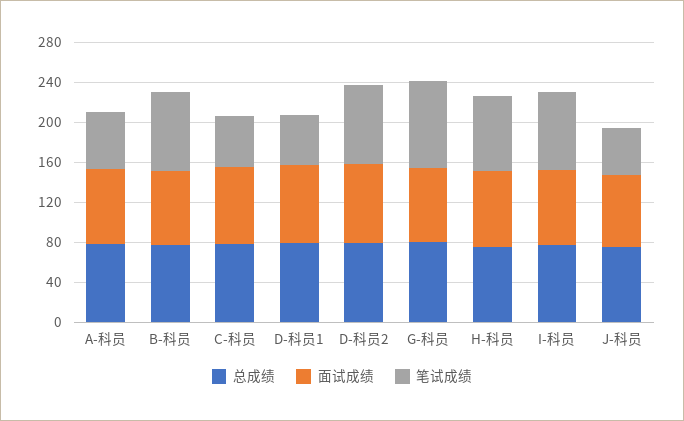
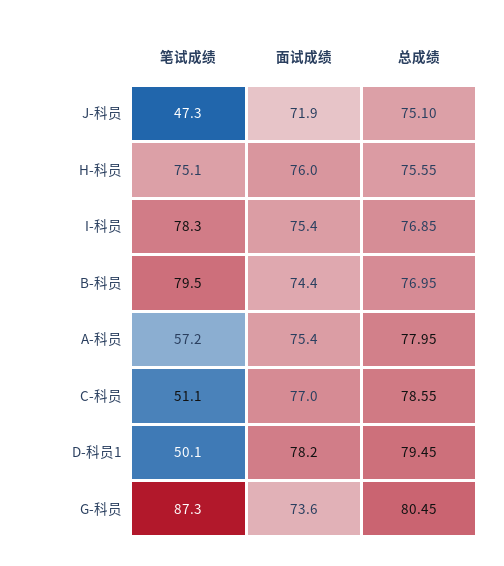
总成绩, D-科员2: 80 -> none
面试成绩, D-科员2: 80 -> none
笔试成绩, D-科员2: 80 -> none

